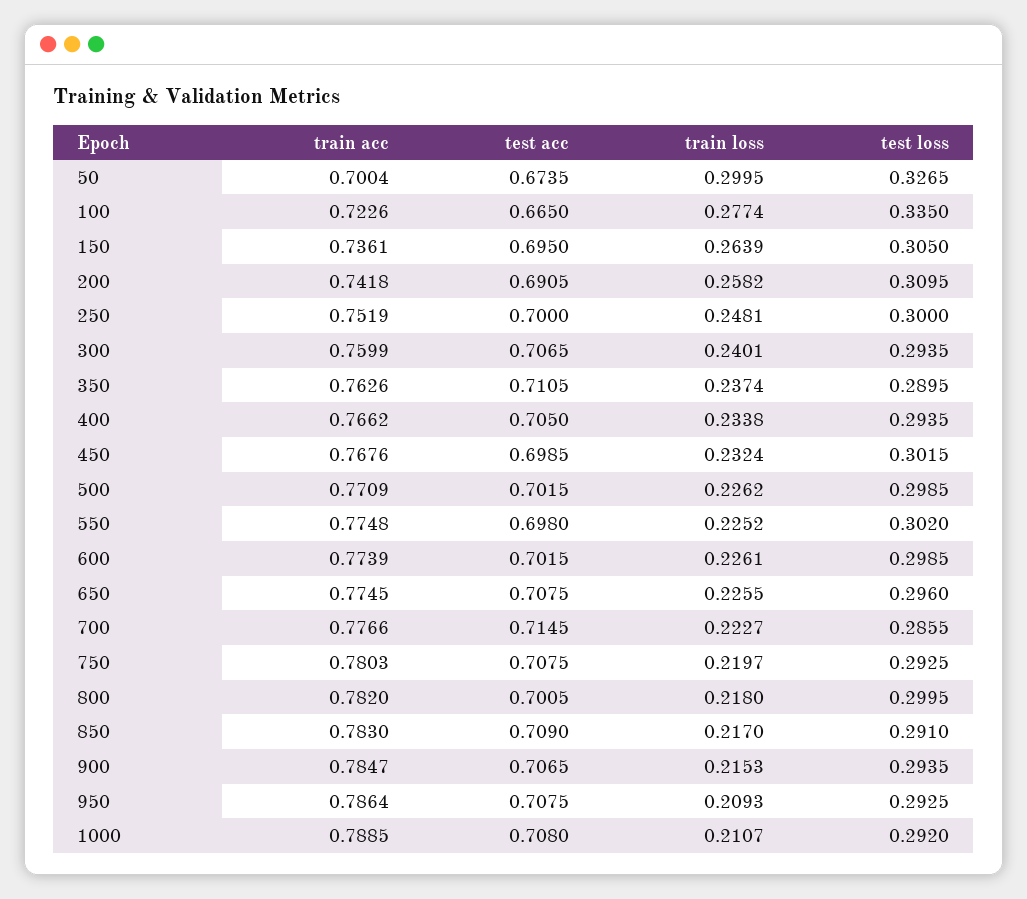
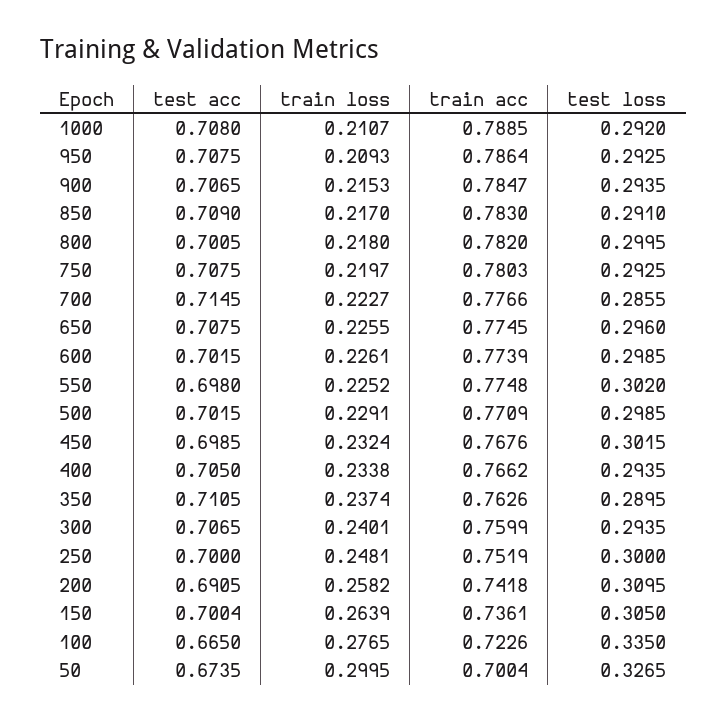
train loss, 100: 0.2774 -> 0.2765
test acc, 150: 0.695 -> 0.7004
train loss, 500: 0.2262 -> 0.2291

